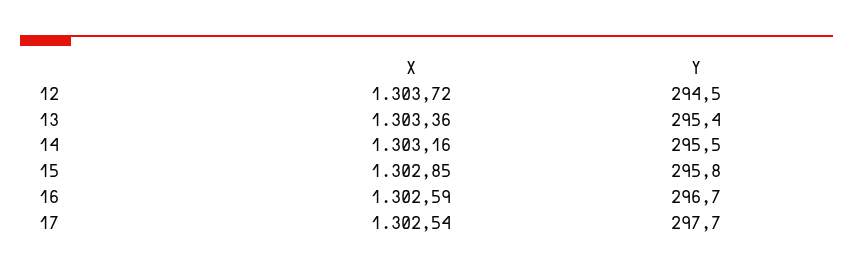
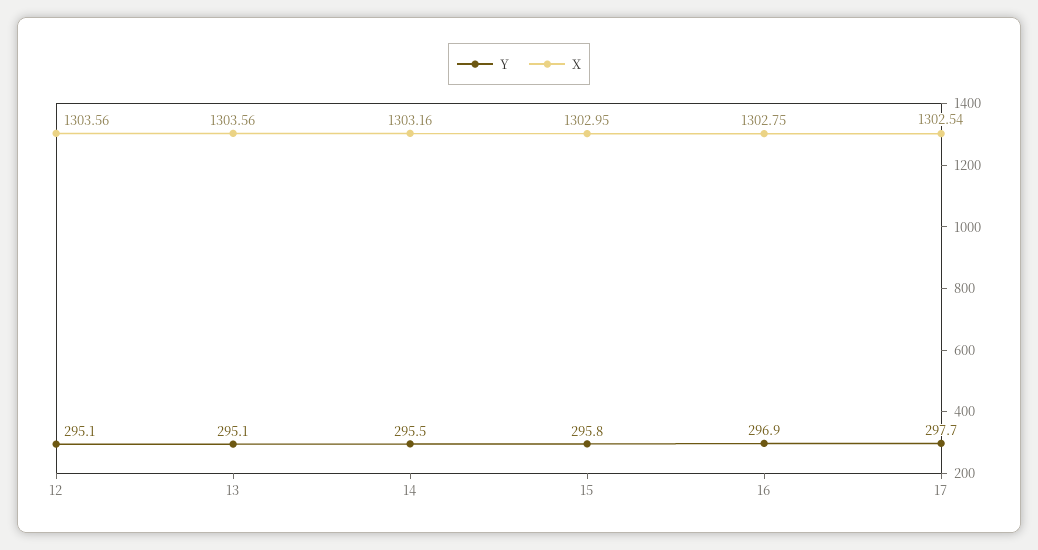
X, 12: 1303.72 -> 1303.56
Y, 12: 294.5 -> 295.1
X, 13: 1303.36 -> 1303.56
Y, 13: 295.4 -> 295.1
X, 15: 1302.85 -> 1302.95
X, 16: 1302.59 -> 1302.75
Y, 16: 296.7 -> 296.9

